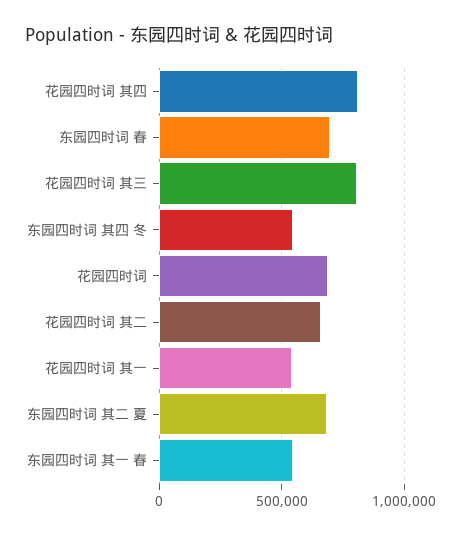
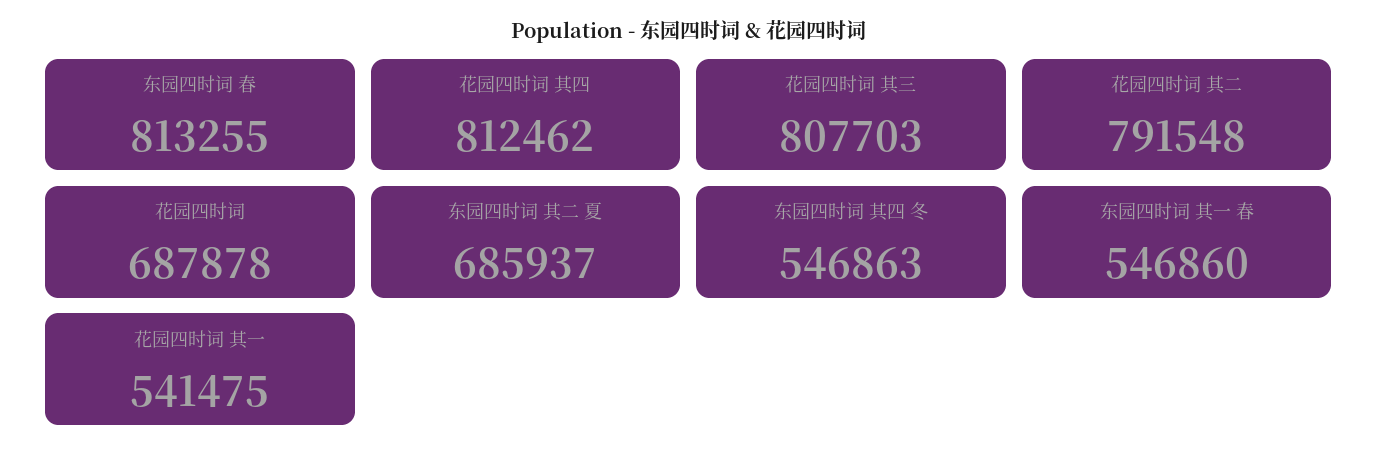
东园四时词 春: 700000 -> 813255
花园四时词 其二: 650000 -> 791548

